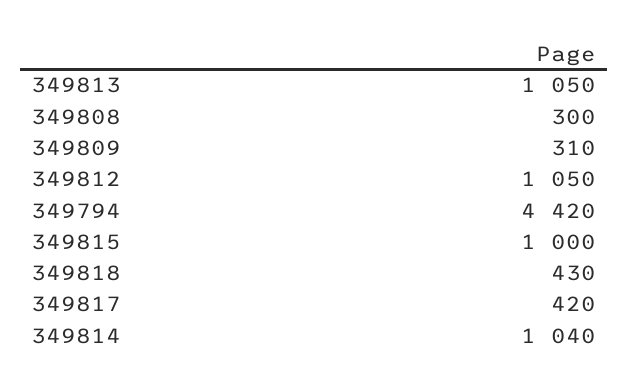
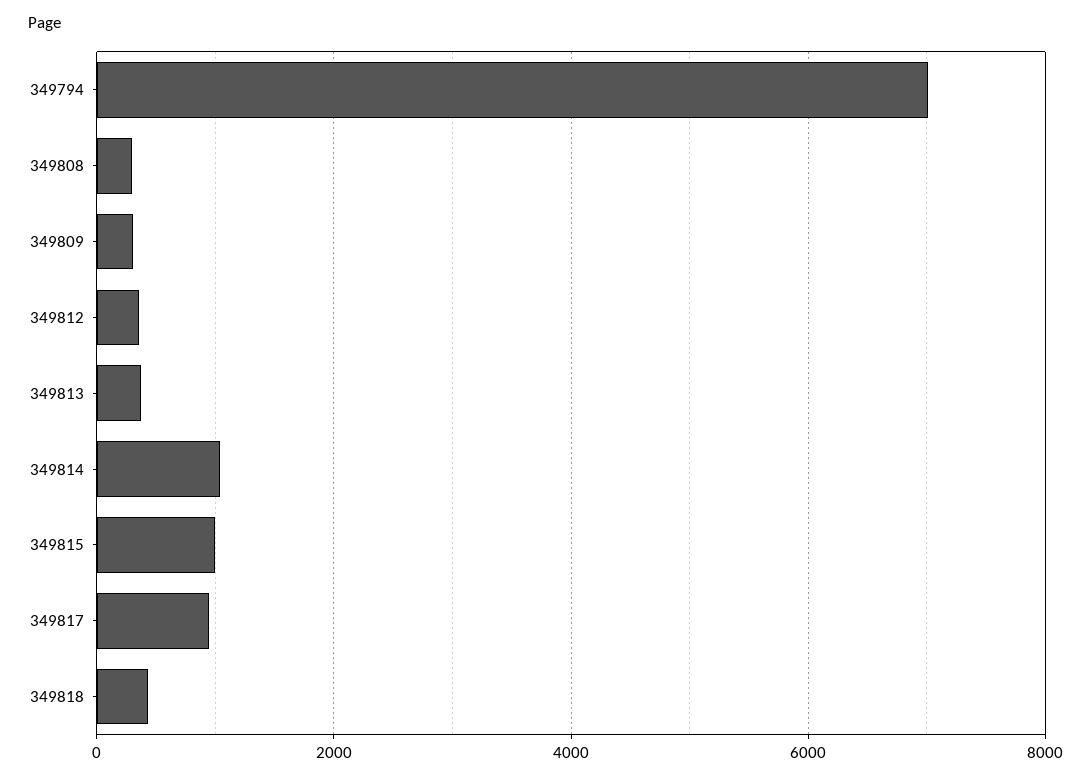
349813: 1050 -> 400
349812: 1050 -> 400
349794: 4420 -> 7000
349817: 420 -> 1000

